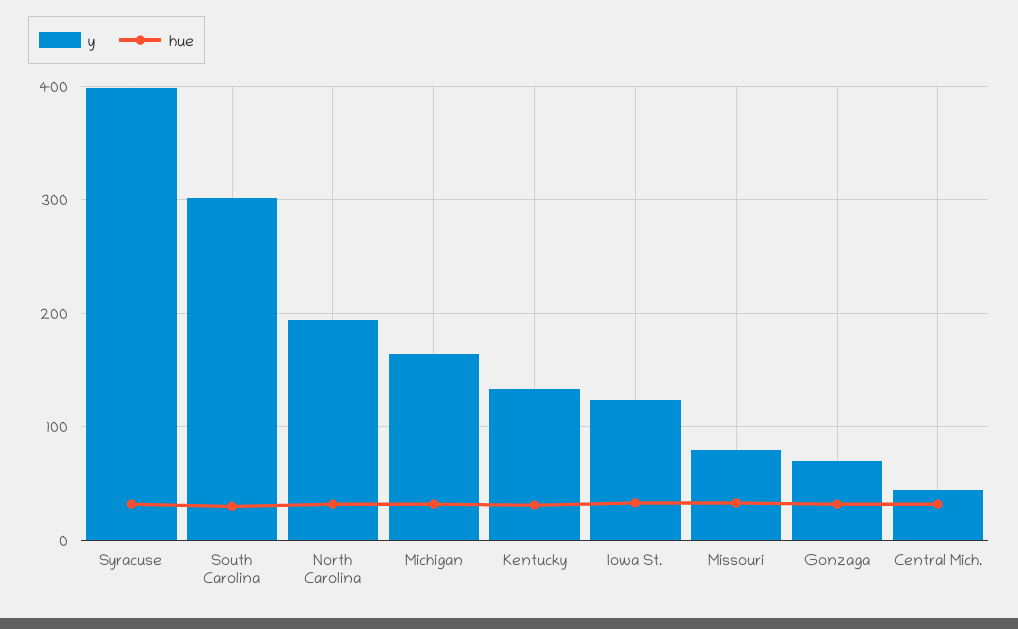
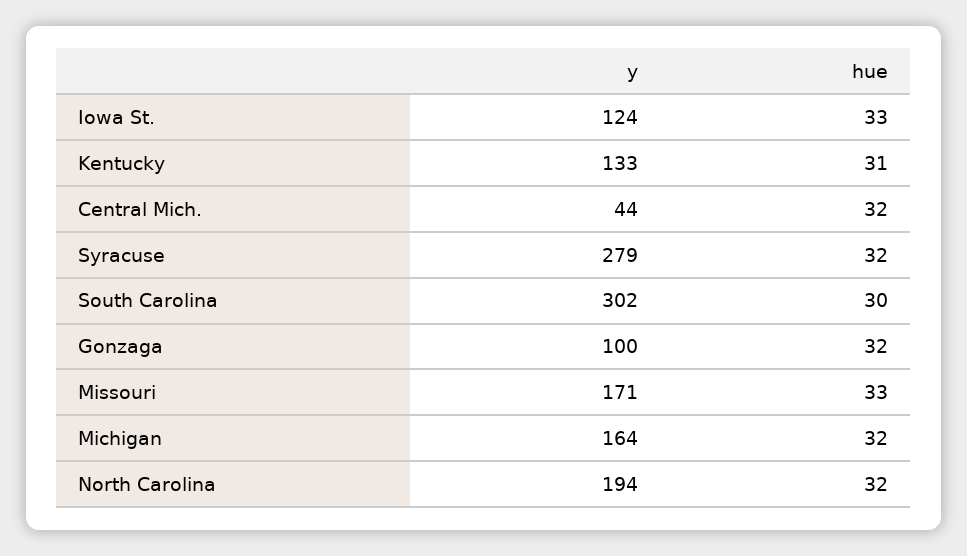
y, Syracuse: 400 -> 279
y, Missouri: 80 -> 171
y, Gonzaga: 70 -> 100

